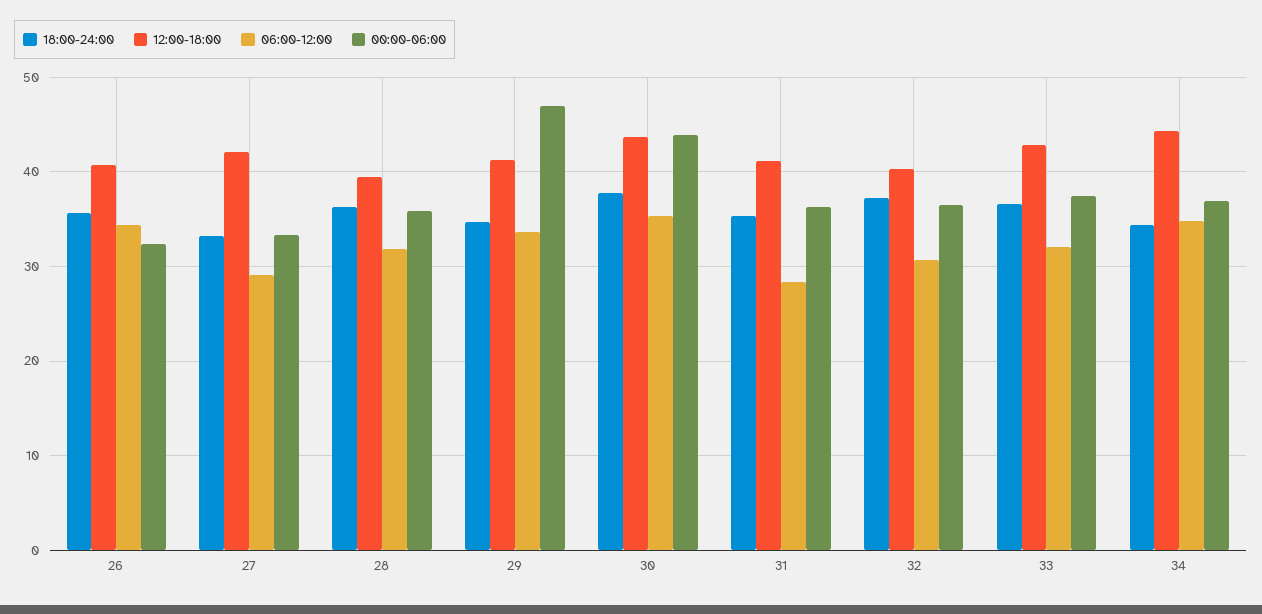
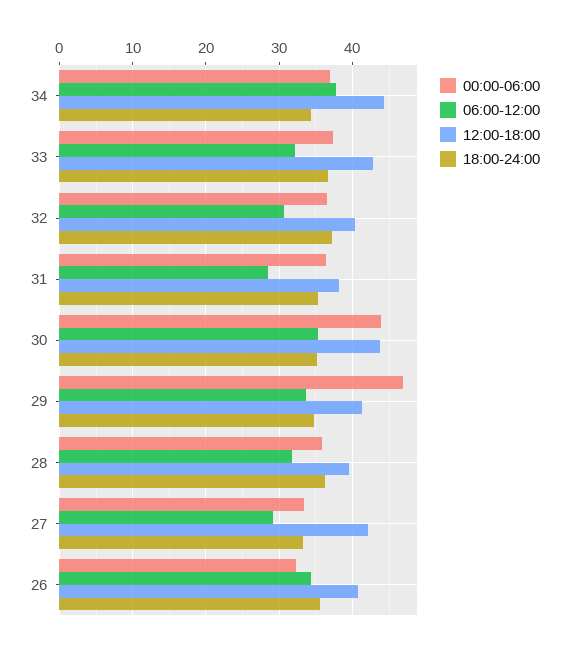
18:00-24:00, 30: 38 -> 35
12:00-18:00, 31: 41 -> 38
06:00-12:00, 34: 35 -> 38

